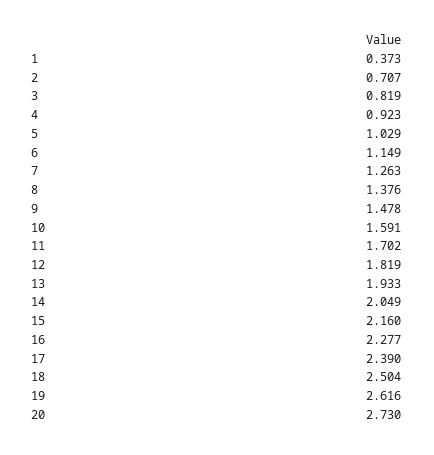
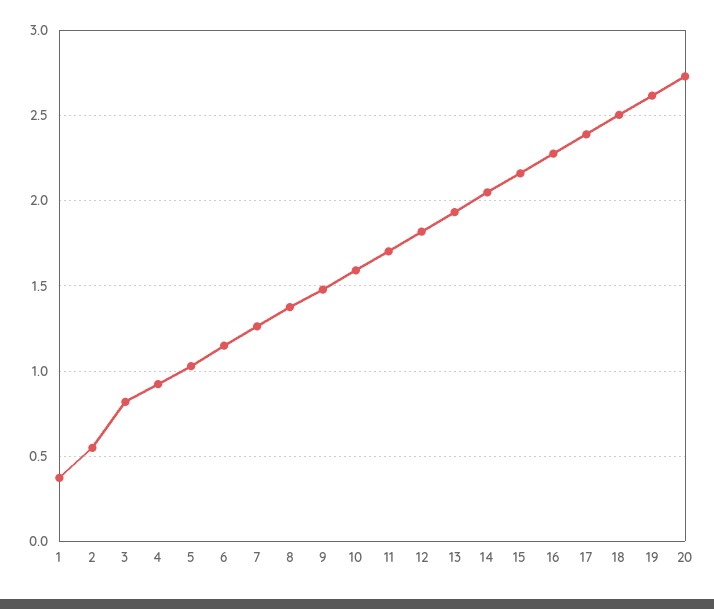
2: 0.707 -> 0.55

